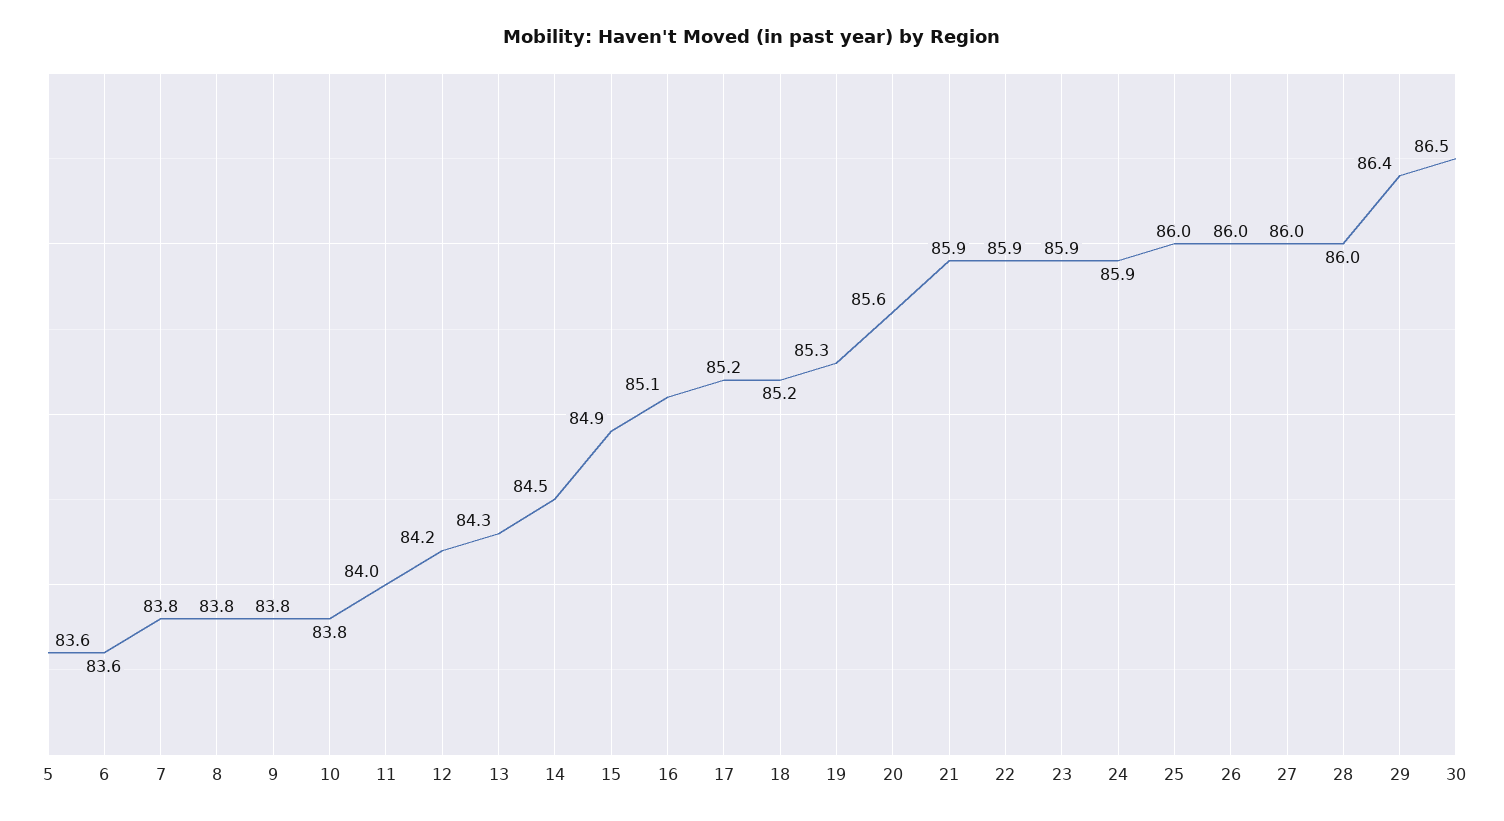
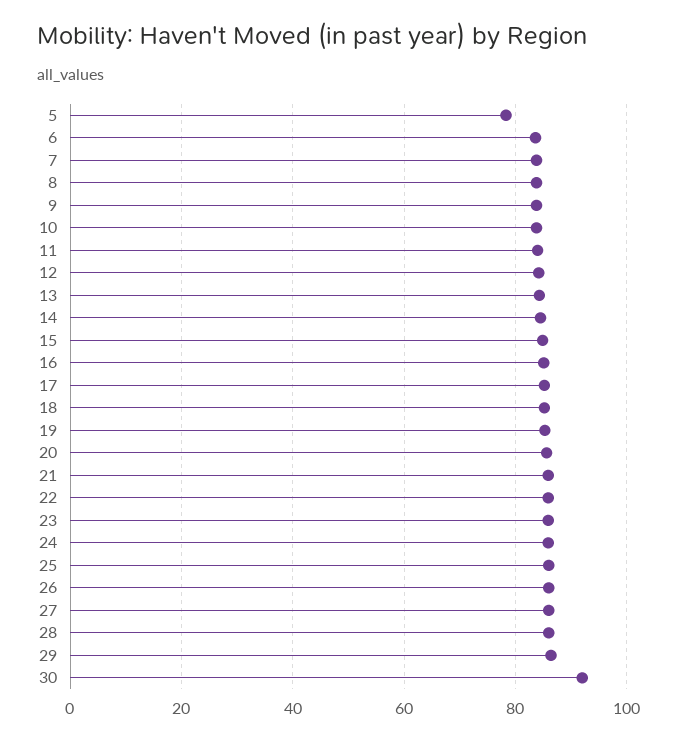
5: 83.6 -> 78
30: 86.5 -> 92

